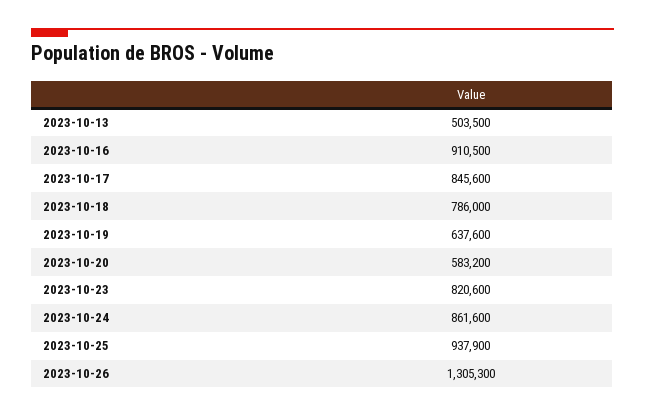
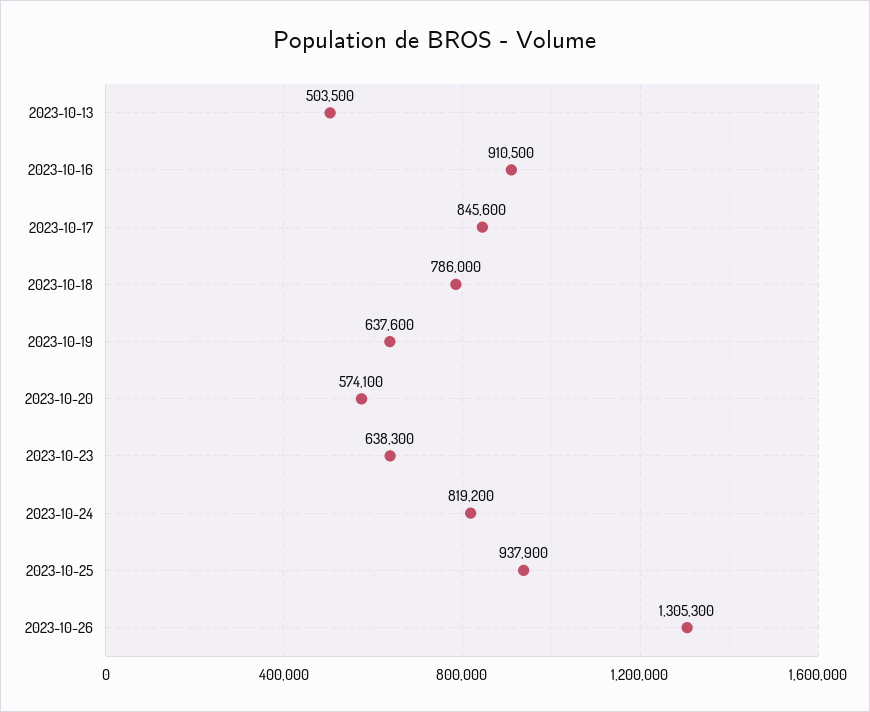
2023-10-20: 583200 -> 574100
2023-10-23: 820600 -> 638300
2023-10-24: 861600 -> 819200

